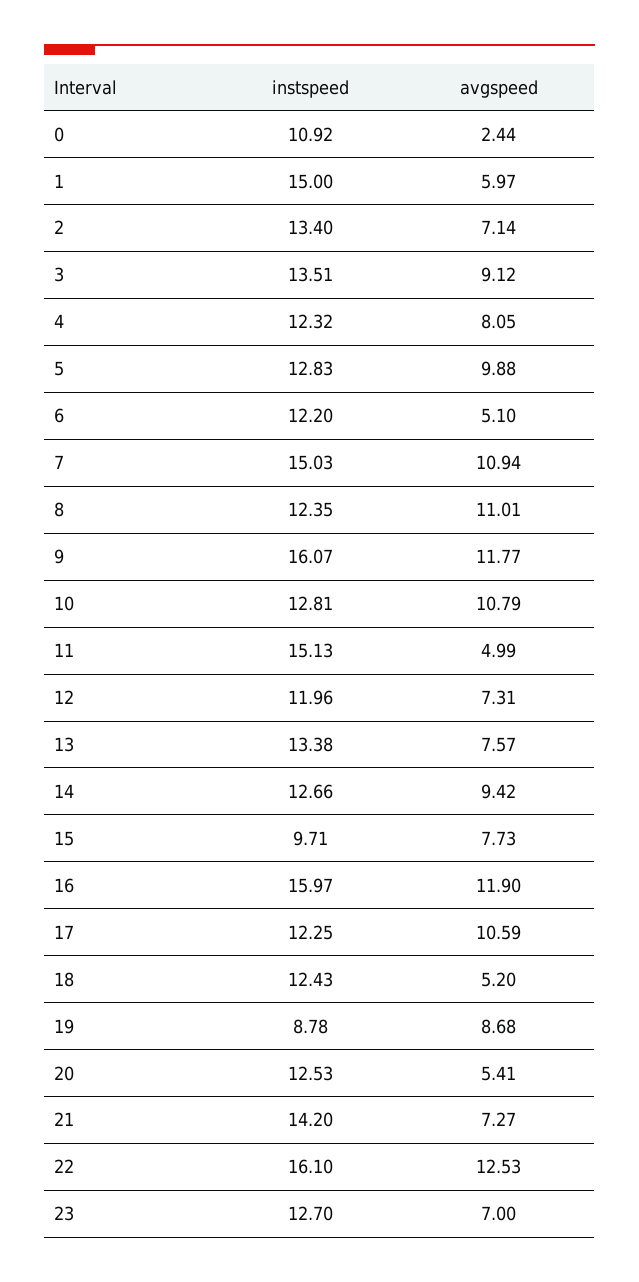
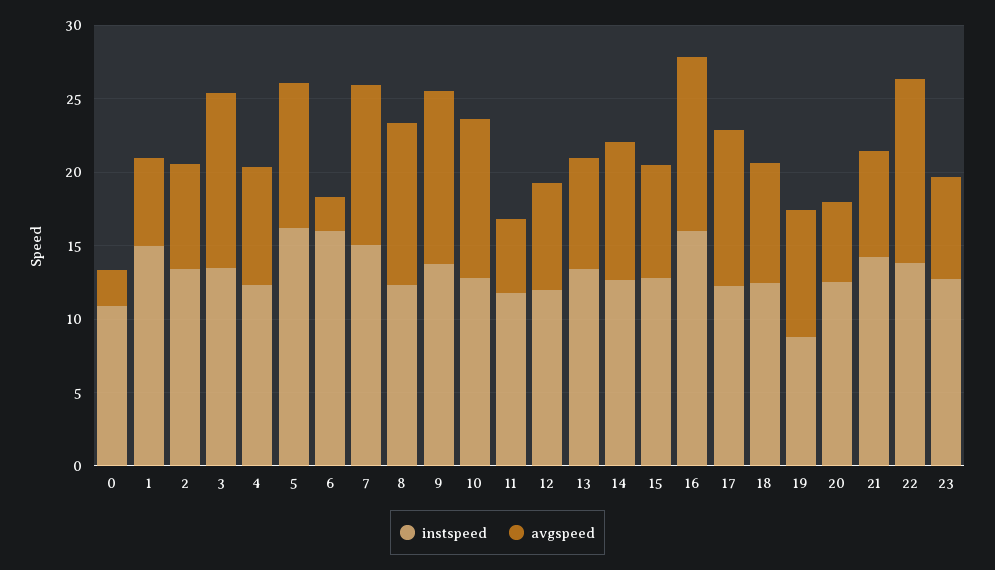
avgspeed, 3: 9.12 -> 12
instspeed, 5: 12.83 -> 16
instspeed, 6: 12.2 -> 16
avgspeed, 6: 5.1 -> 2
instspeed, 9: 16.07 -> 14
instspeed, 11: 15.13 -> 12
instspeed, 15: 9.71 -> 13
avgspeed, 18: 5.2 -> 8
instspeed, 22: 16.1 -> 14

